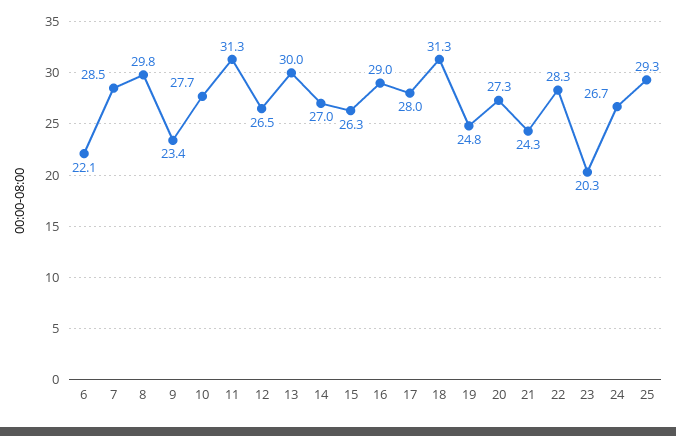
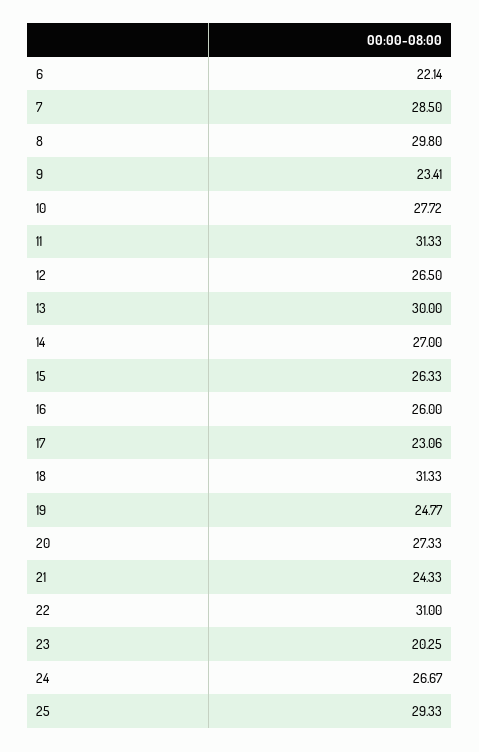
16: 29 -> 26
17: 28 -> 23.06
22: 28.3 -> 31

